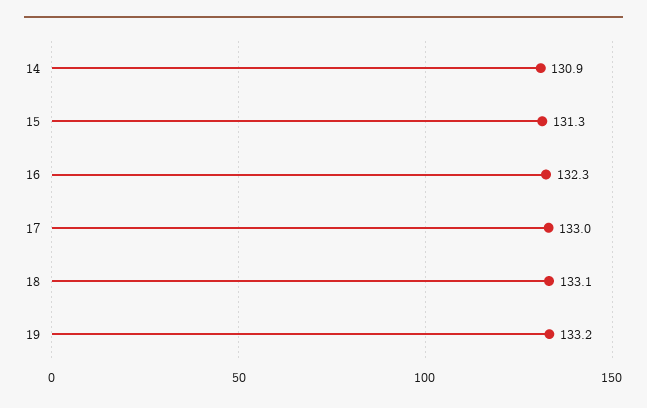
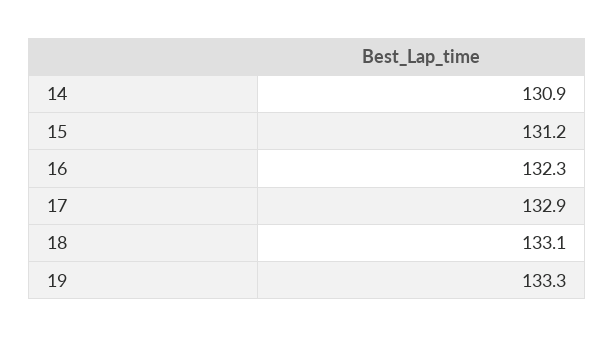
15: 131.3 -> 131.2
17: 133 -> 132.9
19: 133.2 -> 133.3

